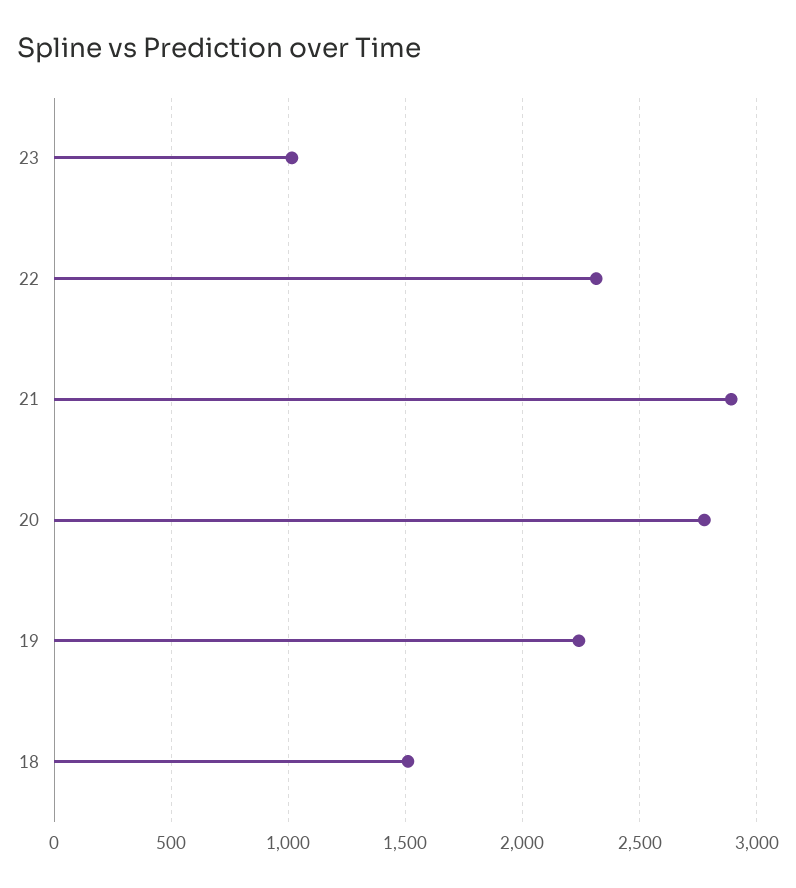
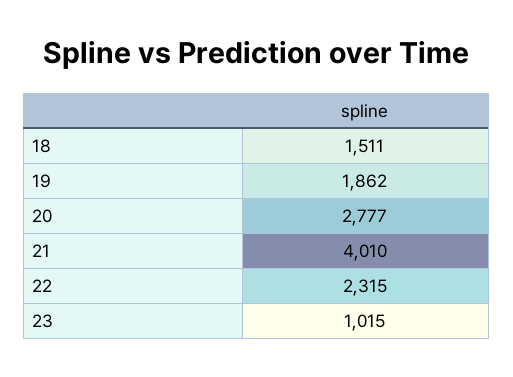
21: 2900 -> 4010
19: 2250 -> 1862

